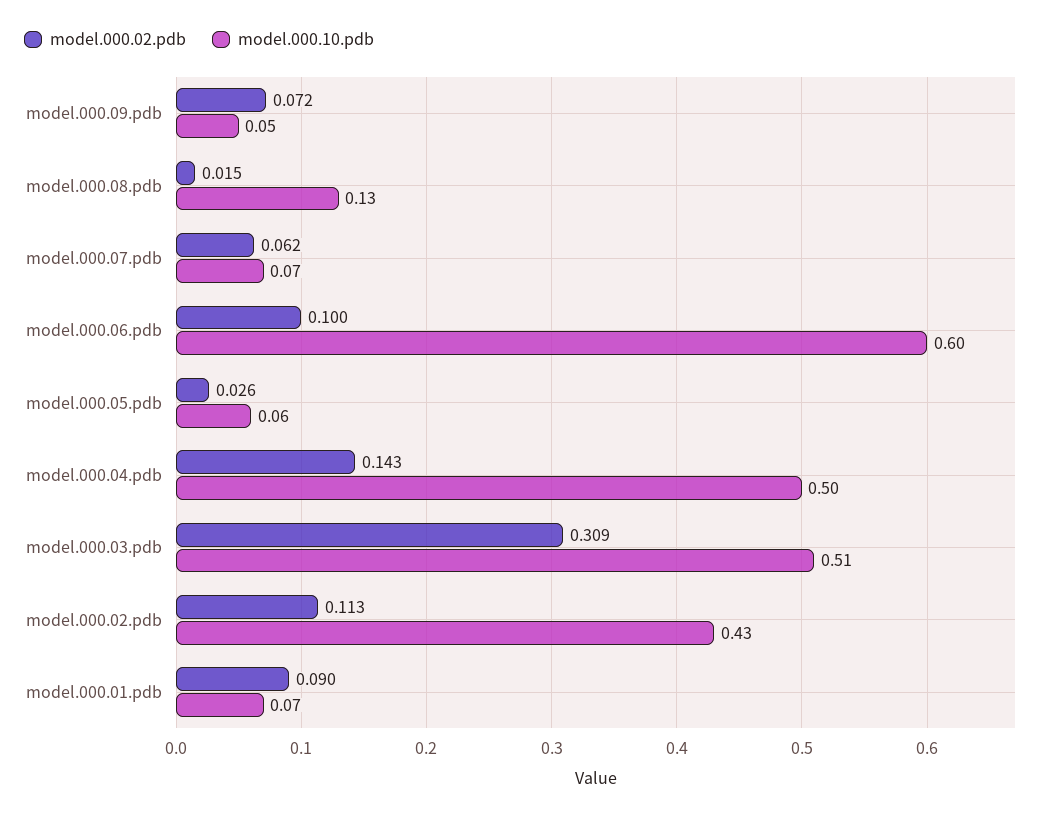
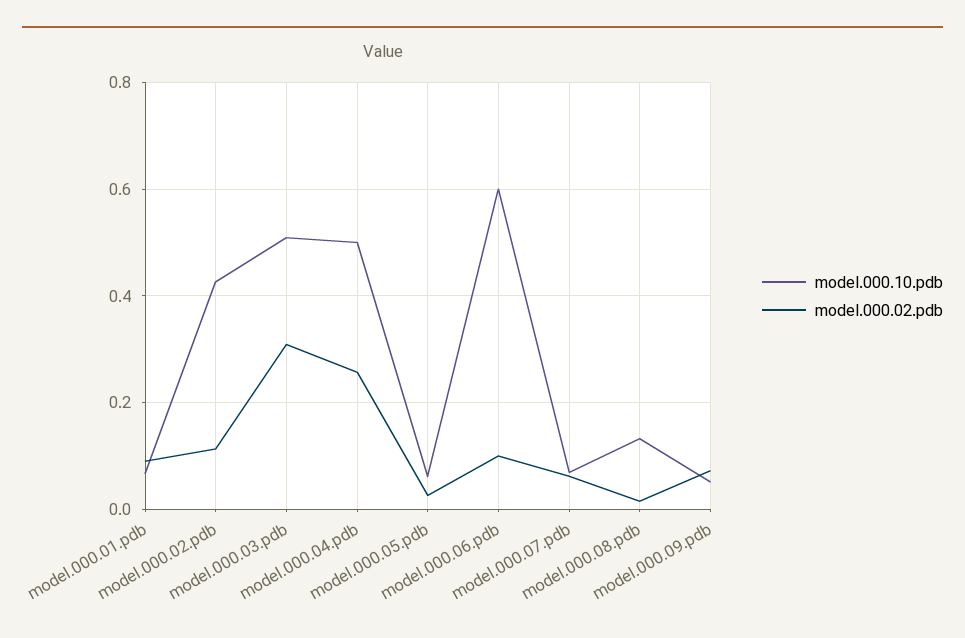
model.000.02.pdb, model.000.04.pdb: 0.143 -> 0.26

